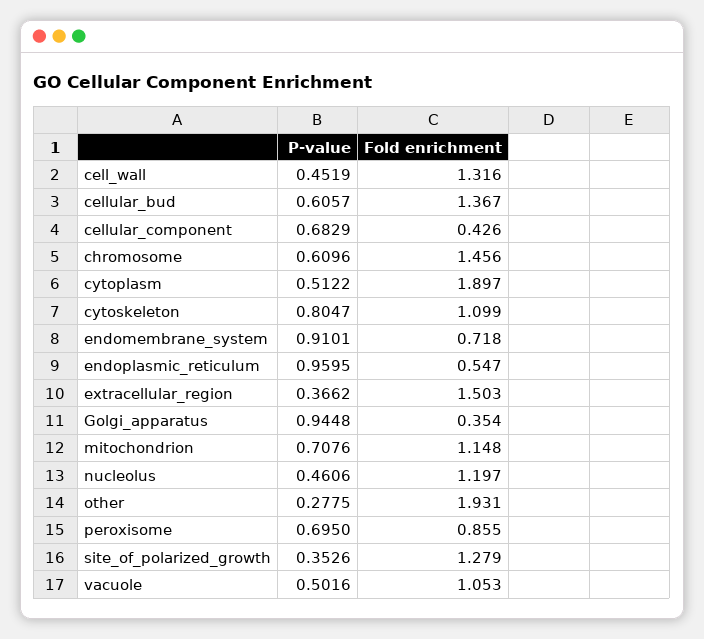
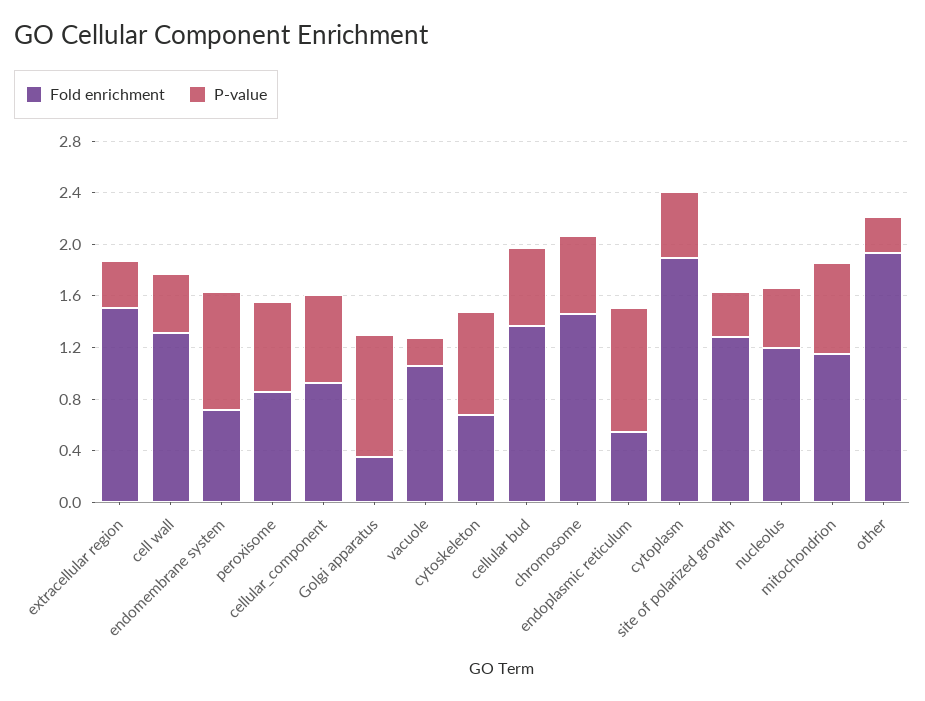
Fold enrichment, cellular_component: 0.426 -> 0.9
Fold enrichment, cytoskeleton: 1.099 -> 0.7
P-value, vacuole: 0.5016 -> 0.2

